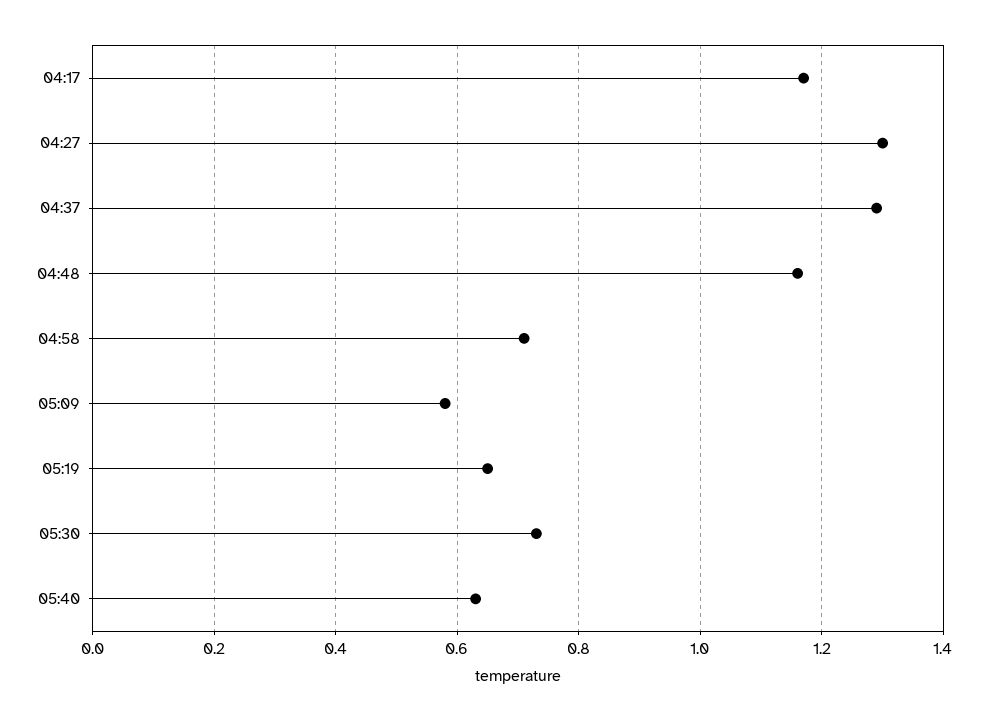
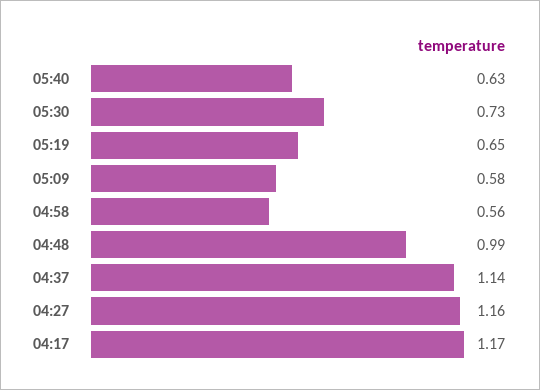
04:27: 1.3 -> 1.16
04:37: 1.3 -> 1.14
04:48: 1.15 -> 0.99
04:58: 0.7 -> 0.56

